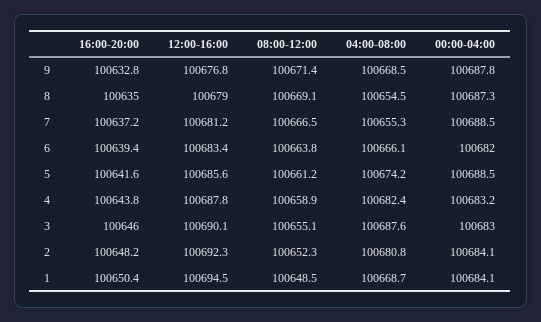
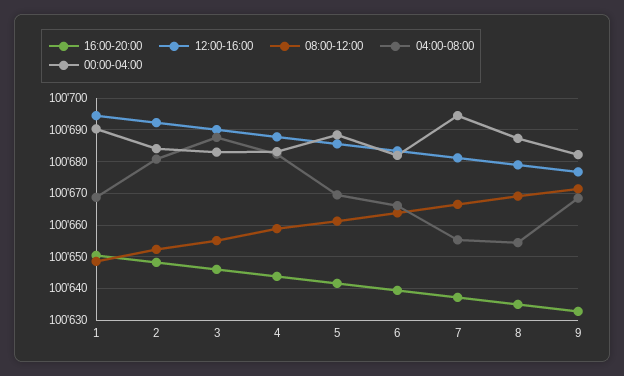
00:00-04:00, 9: 100687.8 -> 100682
00:00-04:00, 7: 100688.5 -> 100694
04:00-08:00, 5: 100674.2 -> 100670
00:00-04:00, 1: 100684.1 -> 100690

